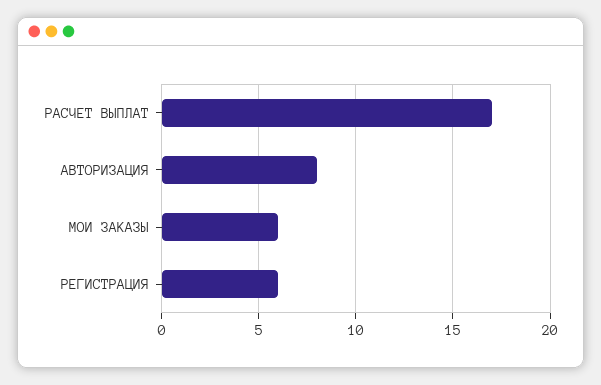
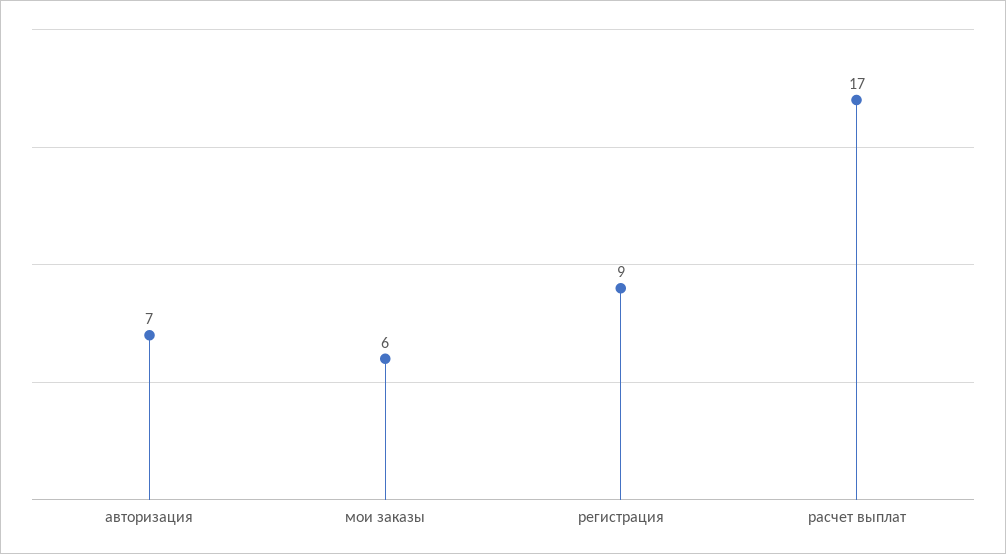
АВТОРИЗАЦИЯ: 8 -> 7
РЕГИСТРАЦИЯ: 6 -> 9

